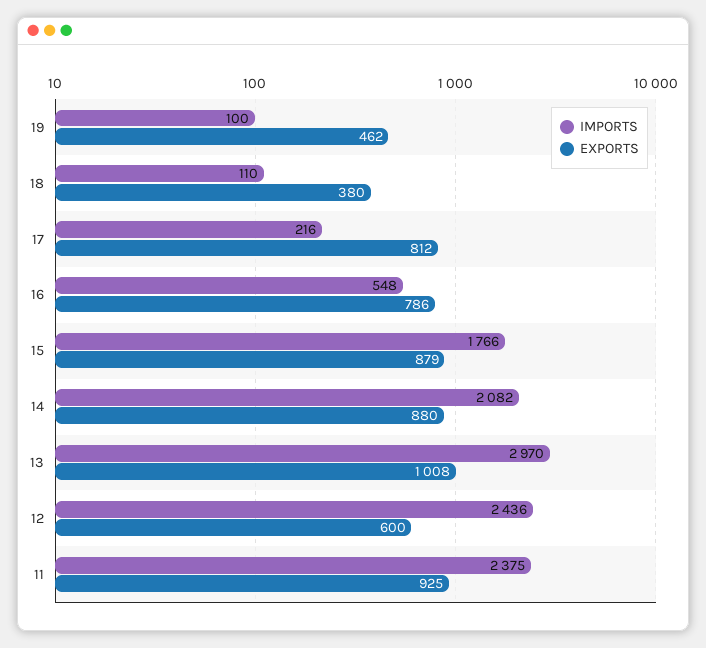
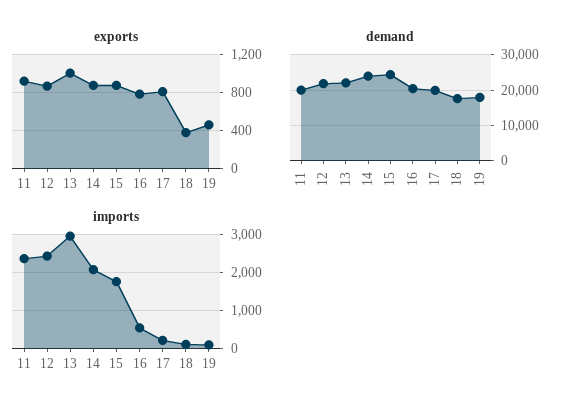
EXPORTS, 12: 600 -> 900
demand, 11: none -> 20000
demand, 12: none -> 22000
demand, 13: none -> 22000
demand, 14: none -> 24000
demand, 15: none -> 24000
demand, 16: none -> 20000
demand, 17: none -> 20000
demand, 18: none -> 18000
demand, 19: none -> 18000

